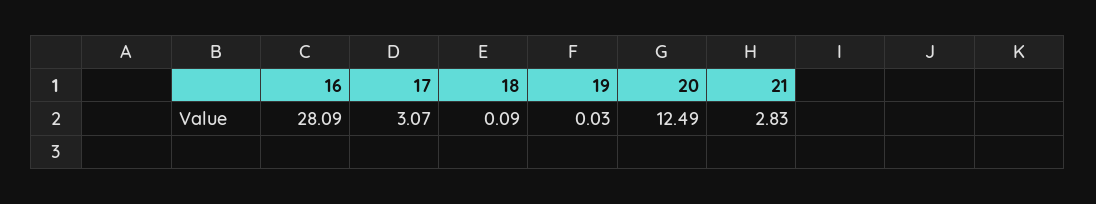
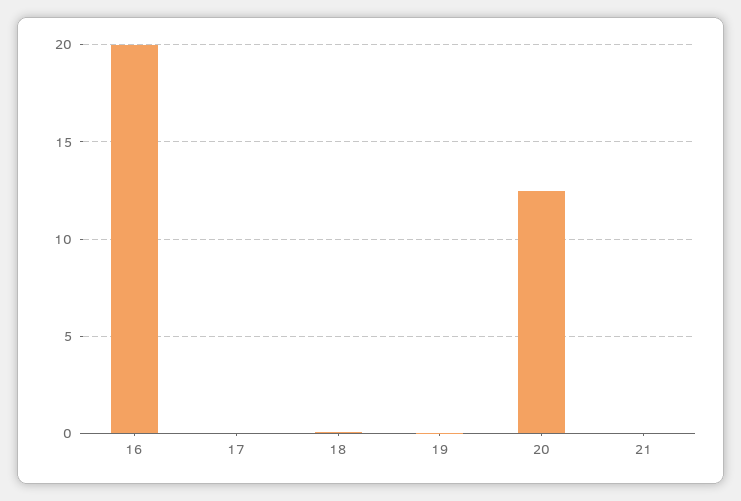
16: 28.09 -> 20
17: 3.07 -> 0
21: 2.83 -> 0

